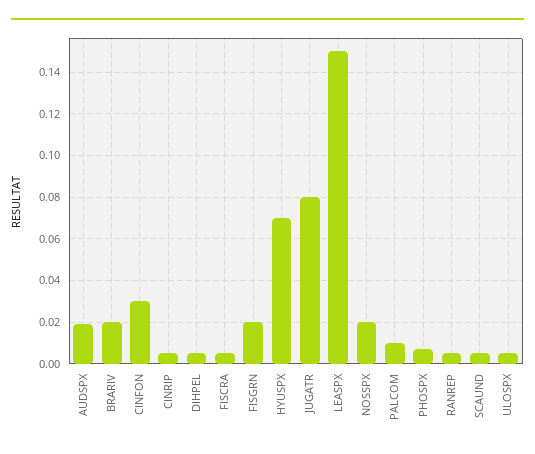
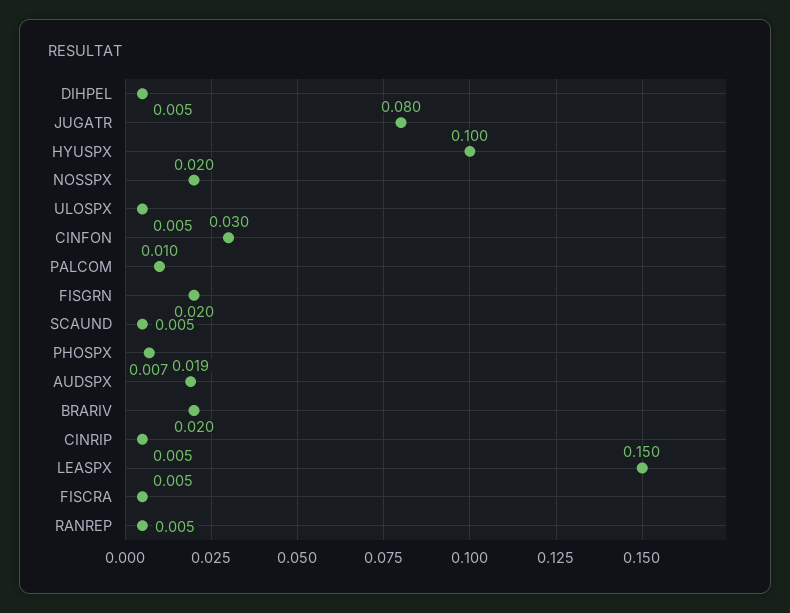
HYUSPX: 0.07 -> 0.1

